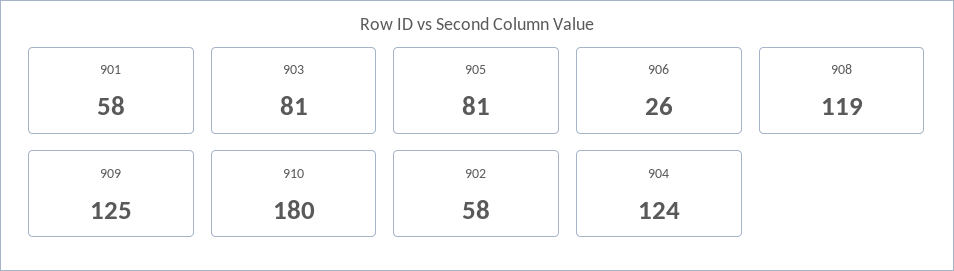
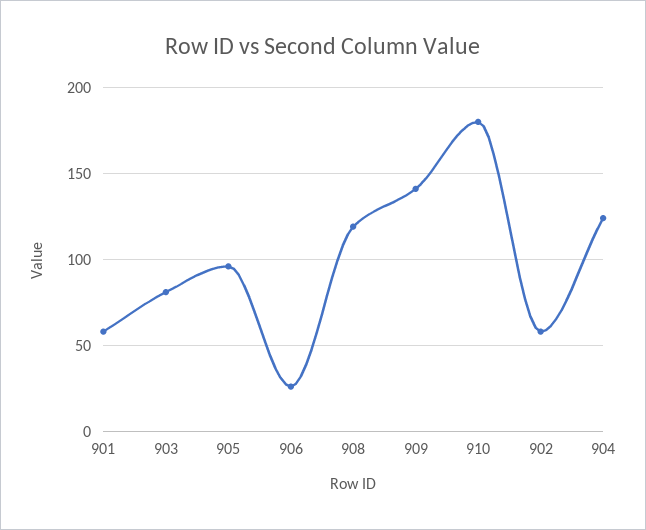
905: 81 -> 95
909: 125 -> 140

